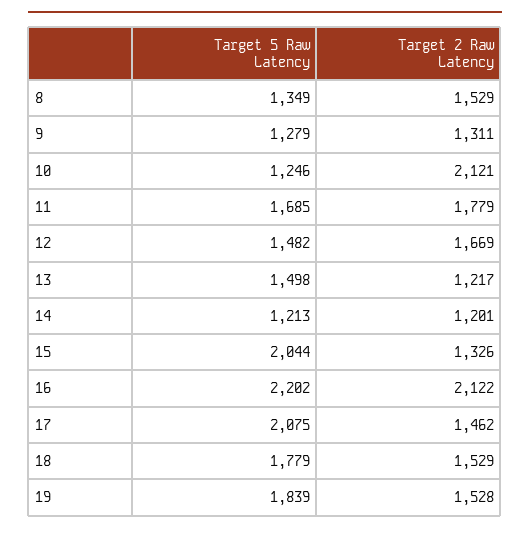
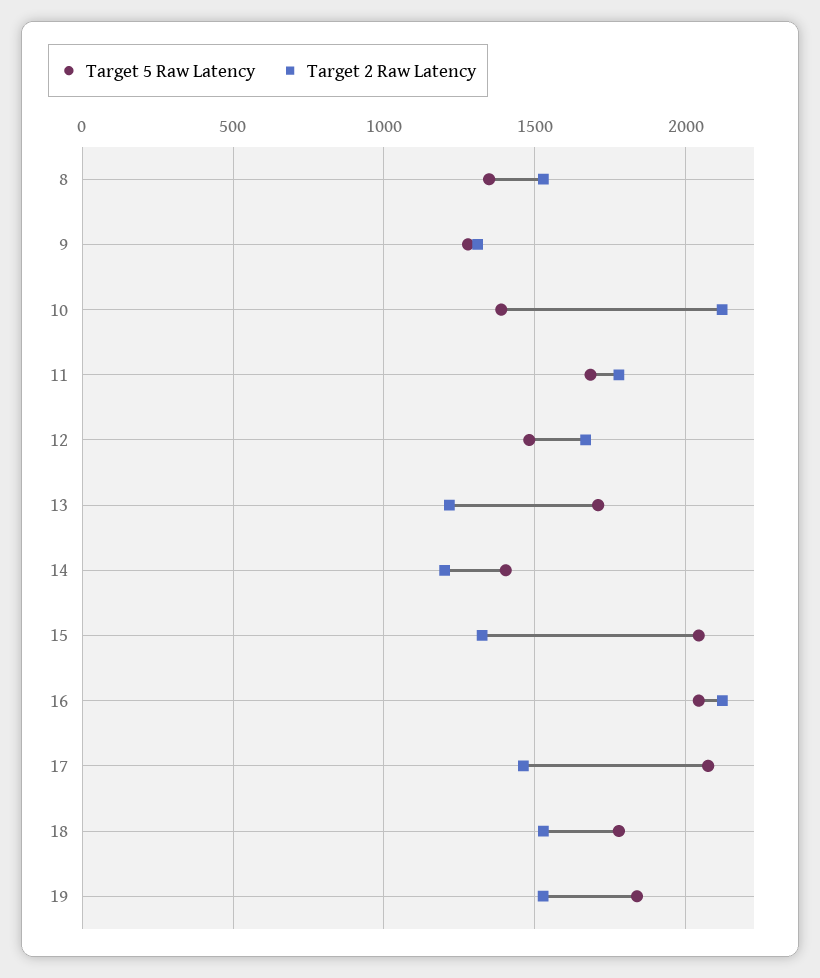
Target 5 Raw Latency, 10: 1246 -> 1400
Target 5 Raw Latency, 13: 1498 -> 1700
Target 5 Raw Latency, 14: 1213 -> 1400
Target 5 Raw Latency, 16: 2202 -> 2050

